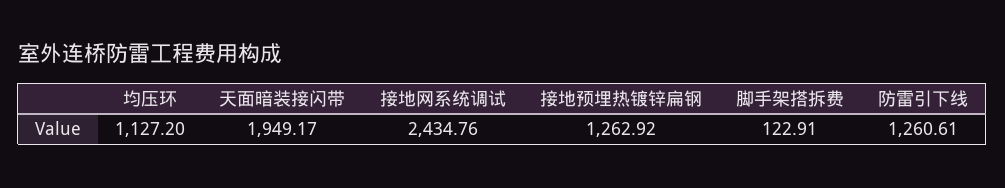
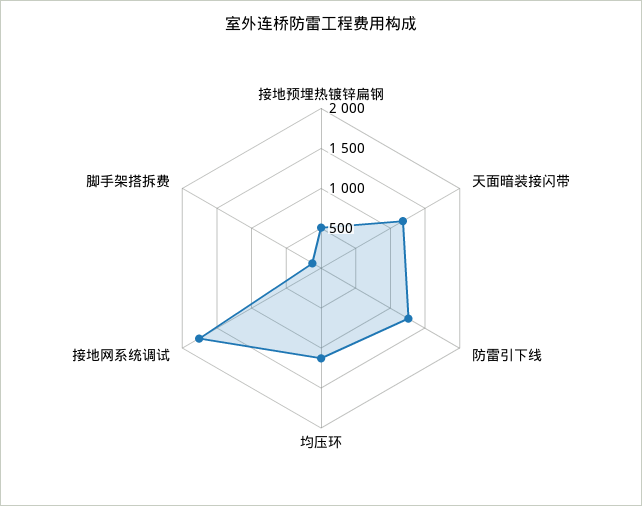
天面暗装接闪带: 1949.17 -> 1250
接地网系统调试: 2434.76 -> 1750
接地预埋热镀锌扁钢: 1262.92 -> 500

